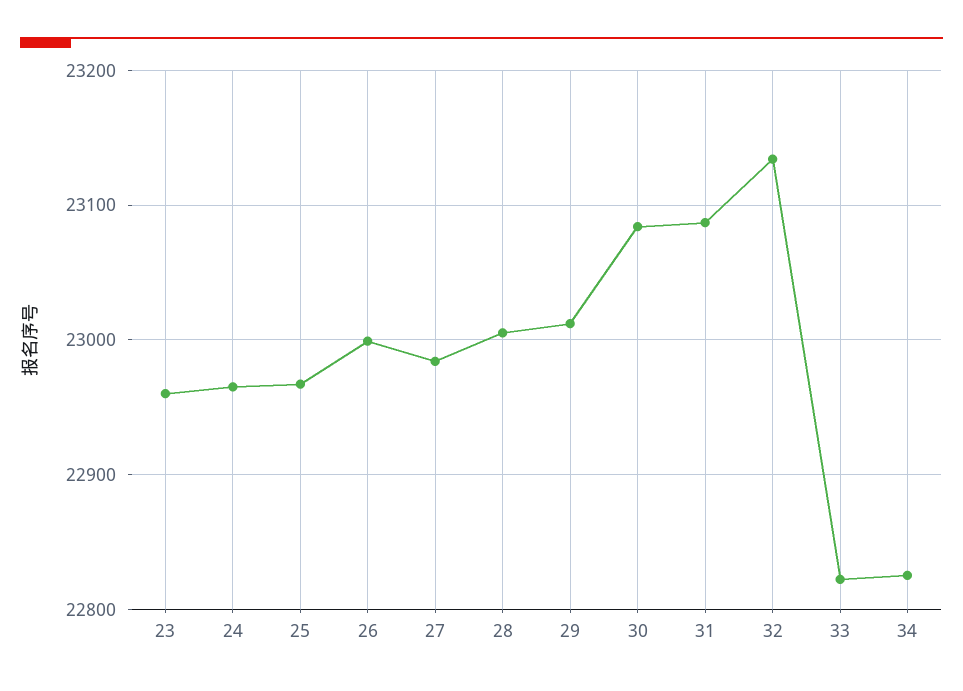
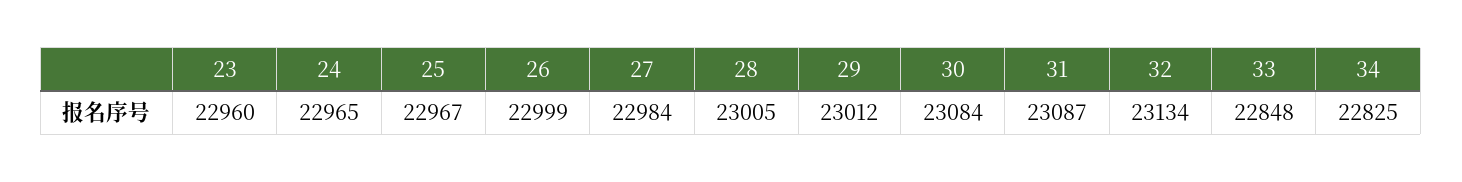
33: 22820 -> 22848

